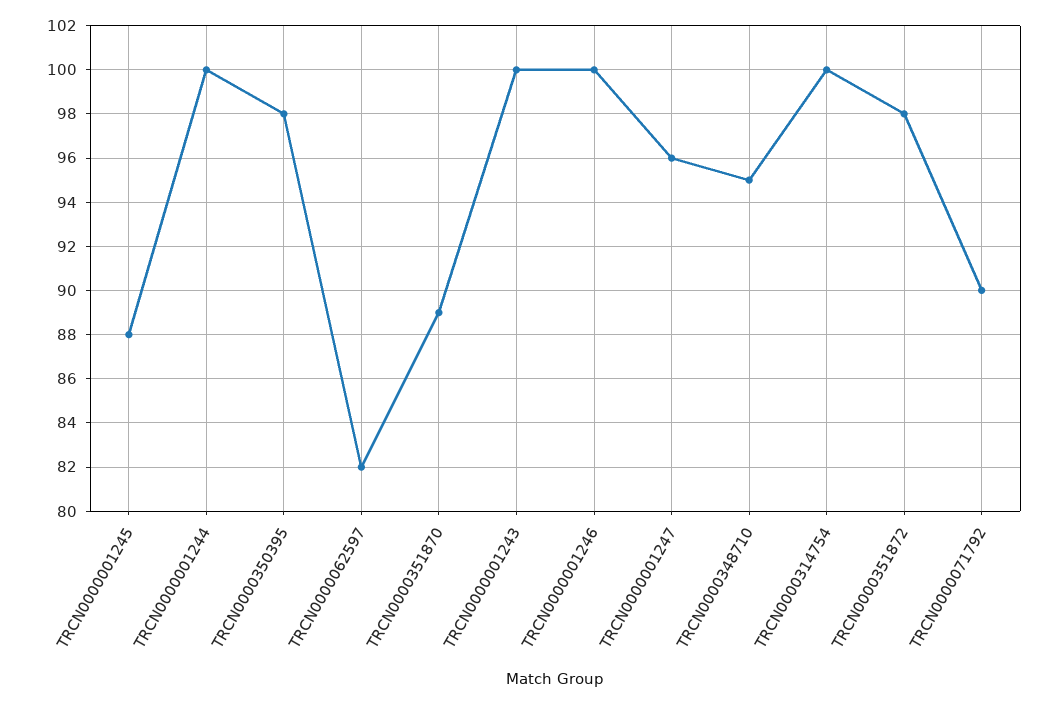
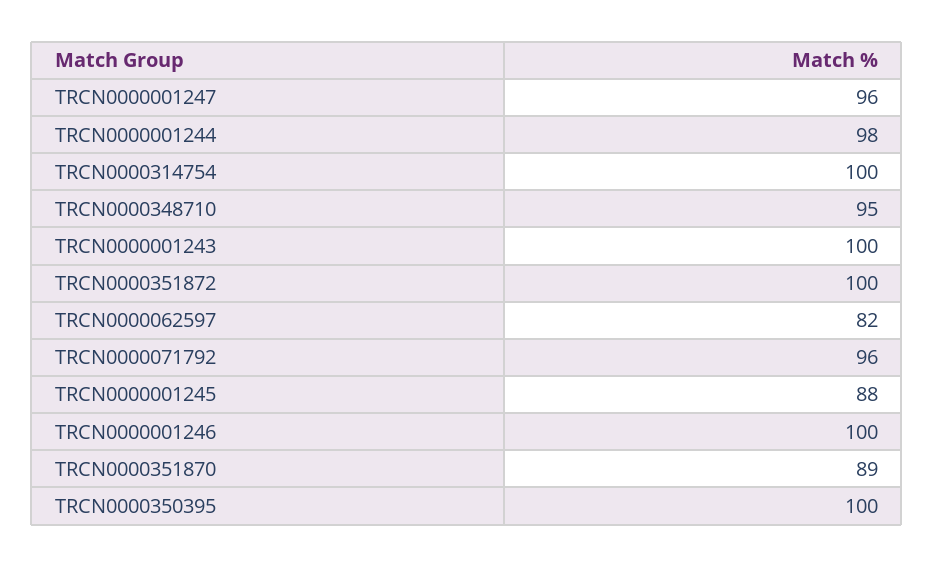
TRCN0000001244: 100 -> 98
TRCN0000350395: 98 -> 100
TRCN0000351872: 98 -> 100
TRCN0000071792: 90 -> 96

